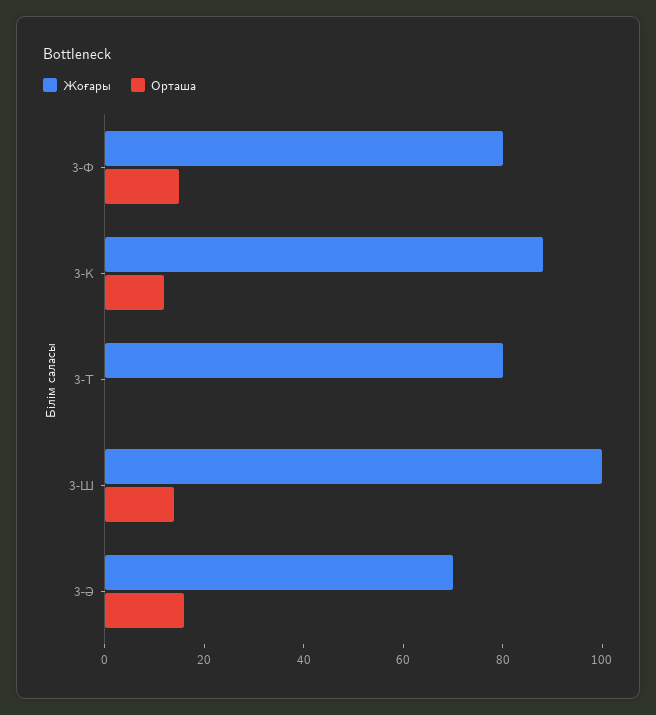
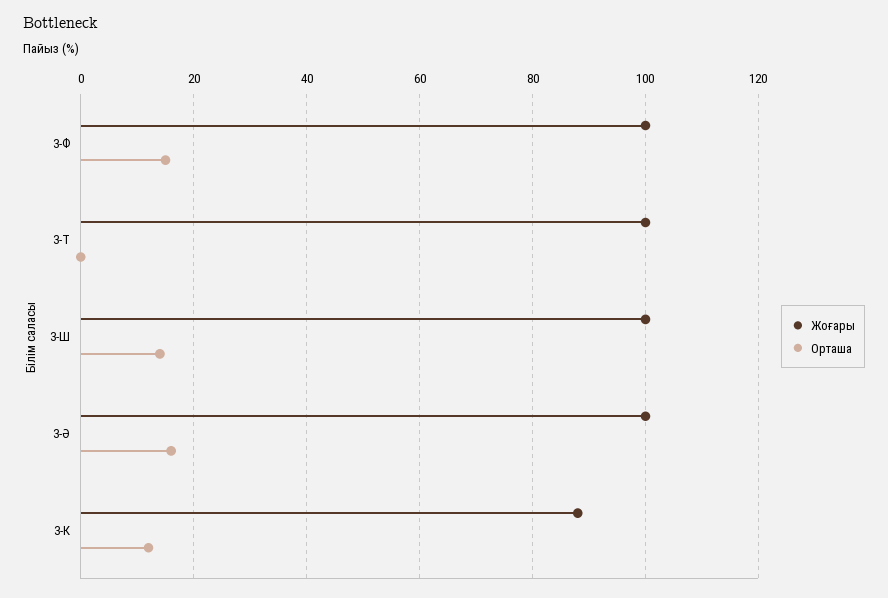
Жоғары, 3-Ф: 80 -> 100
Жоғары, 3-Т: 80 -> 100
Жоғары, 3-Ә: 70 -> 100

